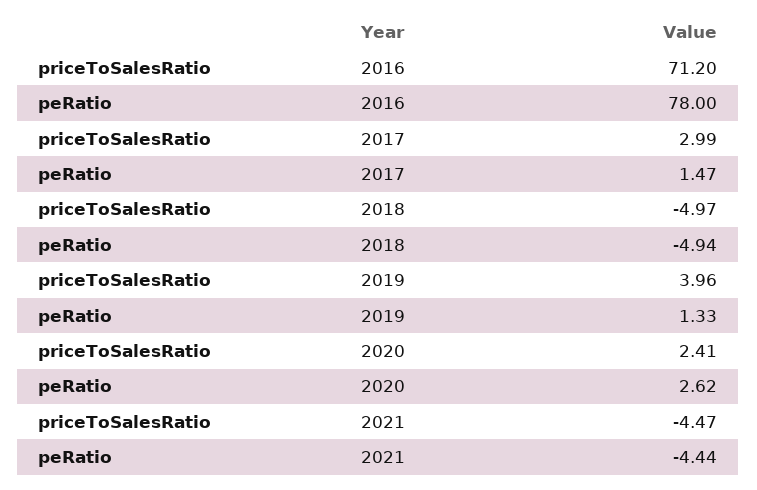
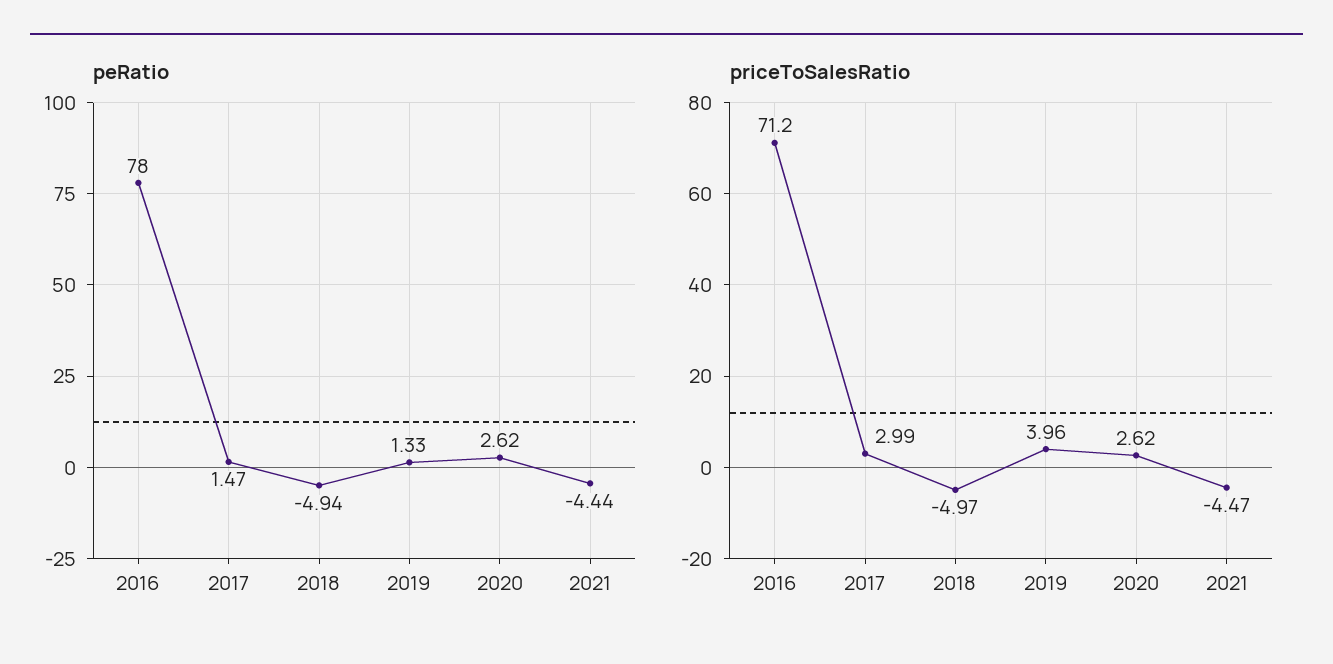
priceToSalesRatio, 2020: 2.41 -> 2.62

